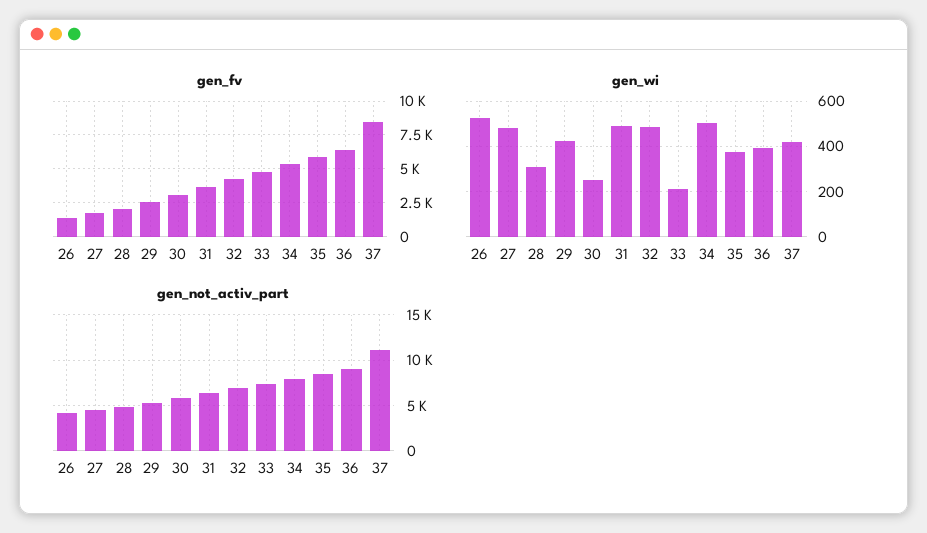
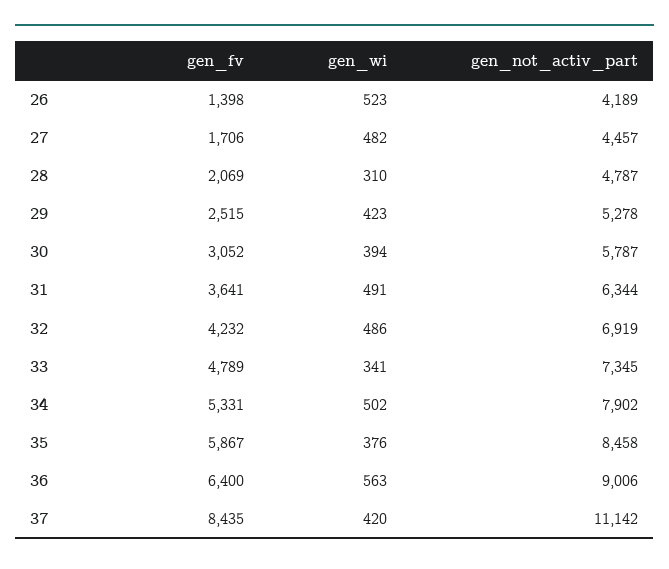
gen_wi, 30: 250 -> 394
gen_wi, 33: 200 -> 341
gen_wi, 36: 400 -> 563

